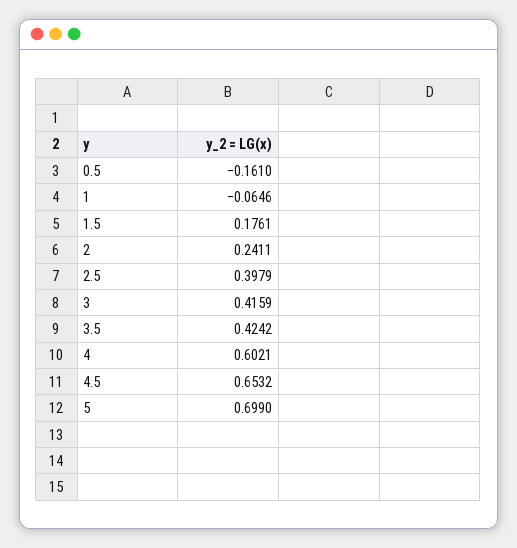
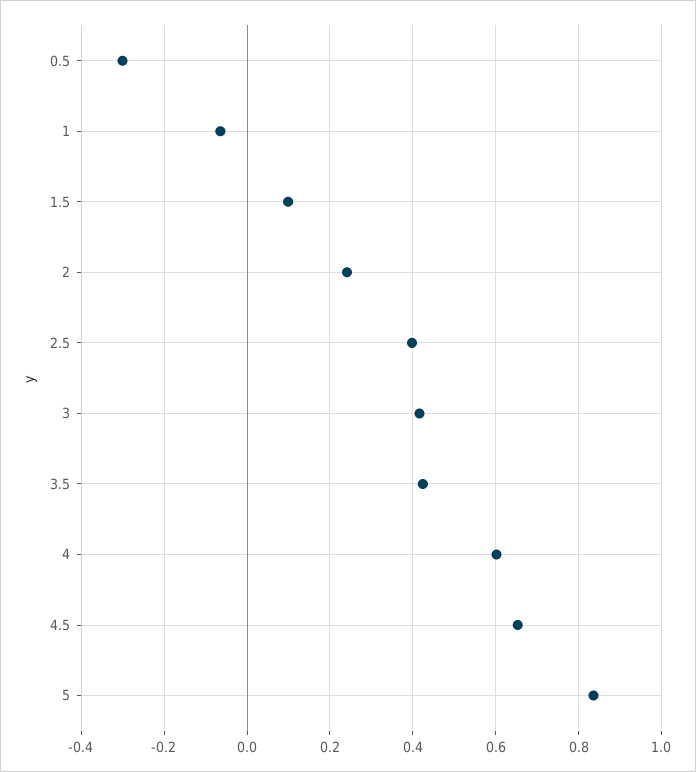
0.5: -0.161 -> -0.3
1.5: 0.1761 -> 0.1
5: 0.699 -> 0.84

